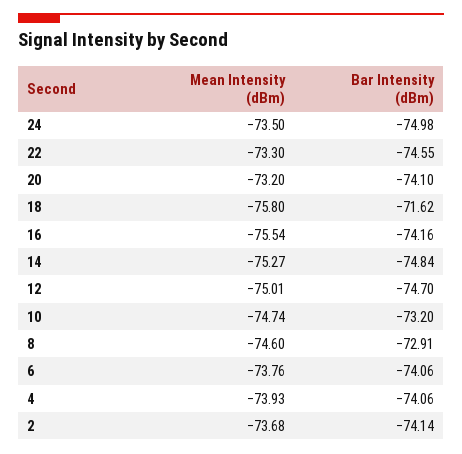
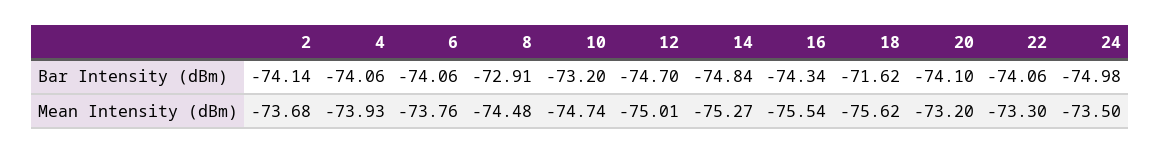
Bar Intensity (dBm), 22: -74.55 -> -74.06
Mean Intensity (dBm), 18: -75.8 -> -75.62
Bar Intensity (dBm), 16: -74.16 -> -74.34
Mean Intensity (dBm), 8: -74.6 -> -74.48

